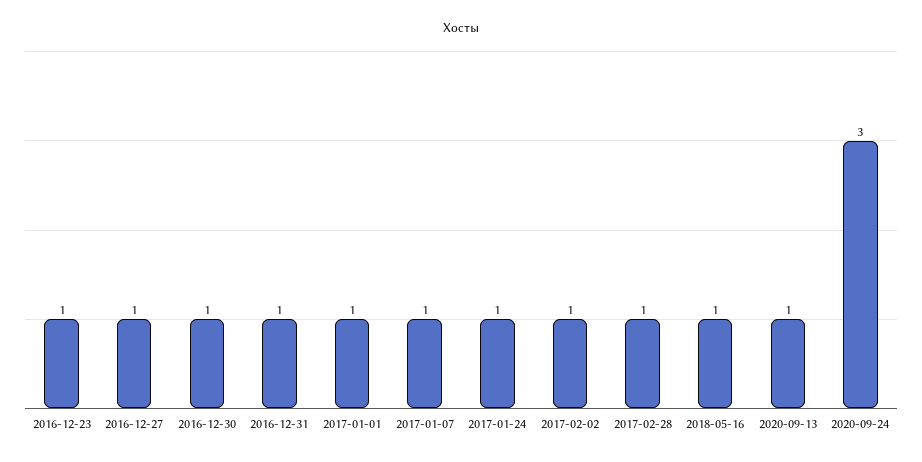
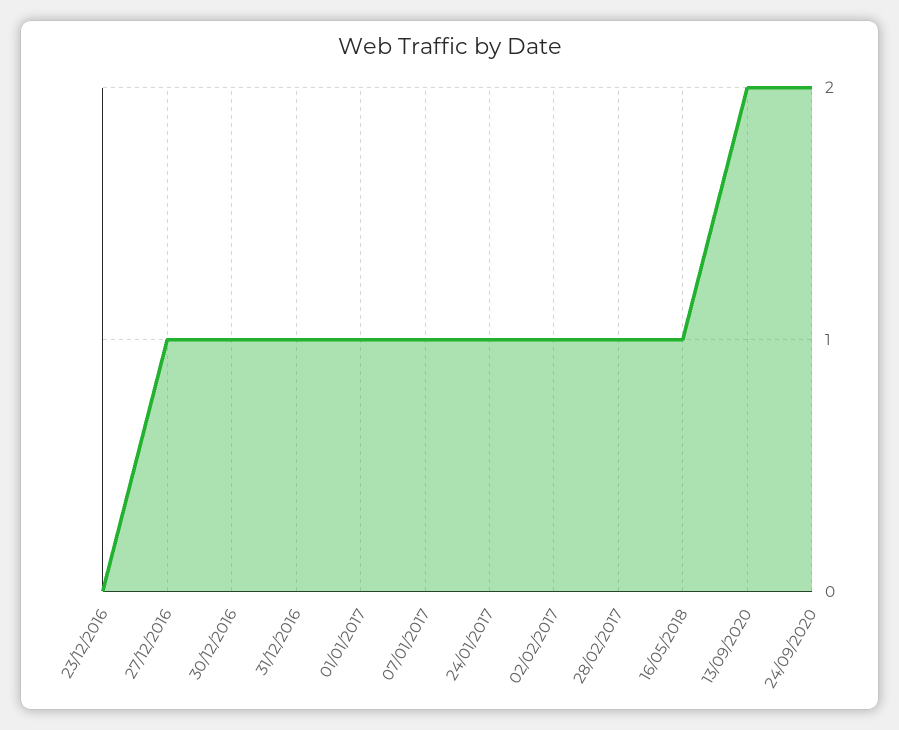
2016-12-23: 1 -> 0
2020-09-13: 1 -> 2
2020-09-24: 3 -> 2

